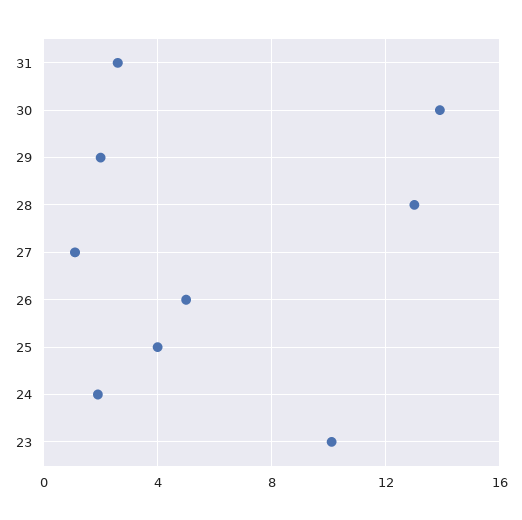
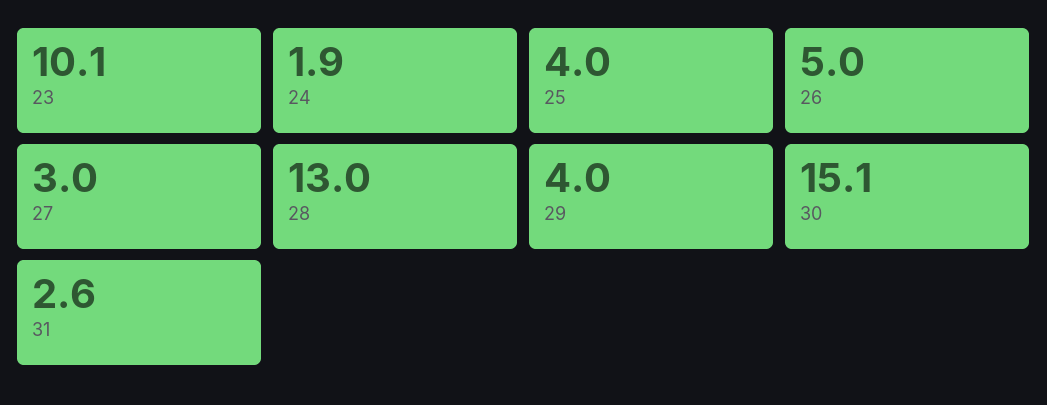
30: 14 -> 15.1
29: 2 -> 4
27: 1 -> 3

